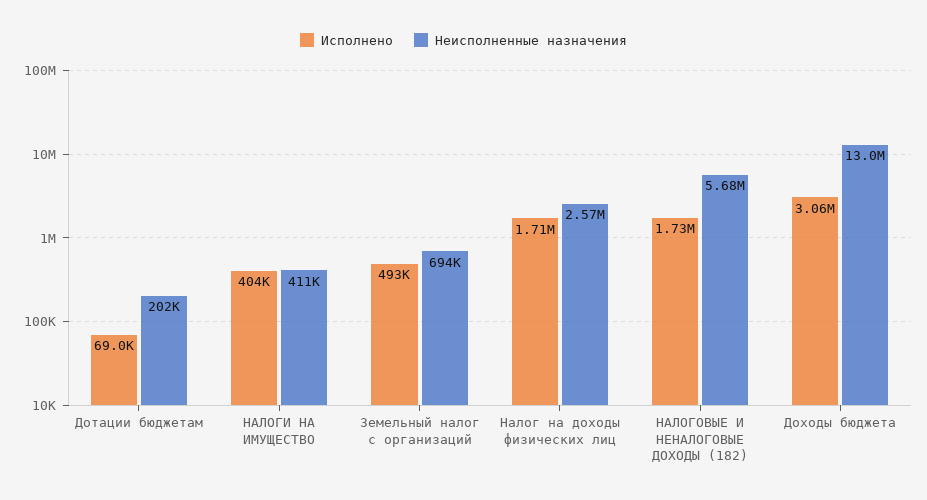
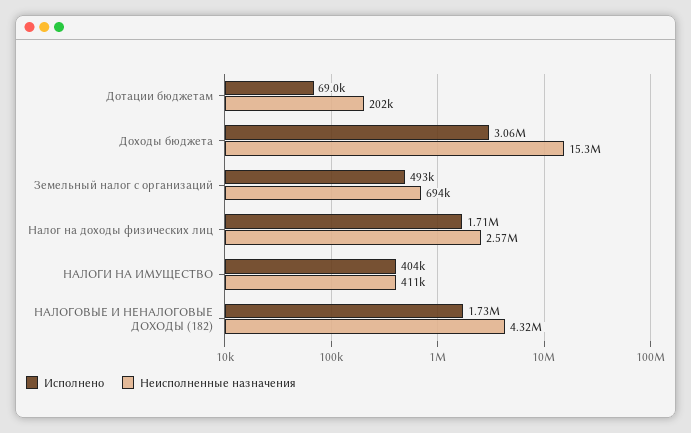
Неисполненные назначения, НАЛОГОВЫЕ И НЕНАЛОГОВЫЕ ДОХОДЫ (182): 5680000 -> 4320000
Неисполненные назначения, Доходы бюджета: 13000000 -> 15300000

